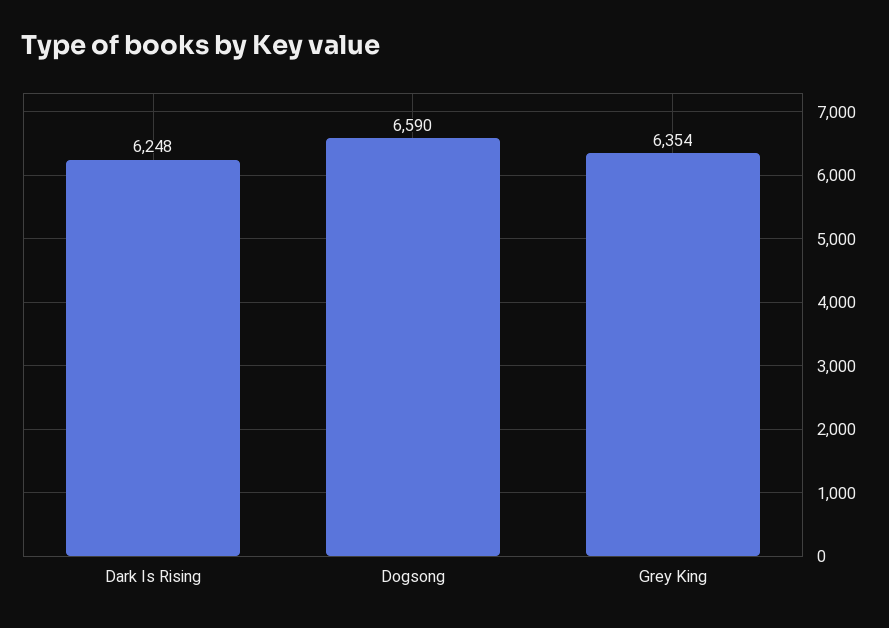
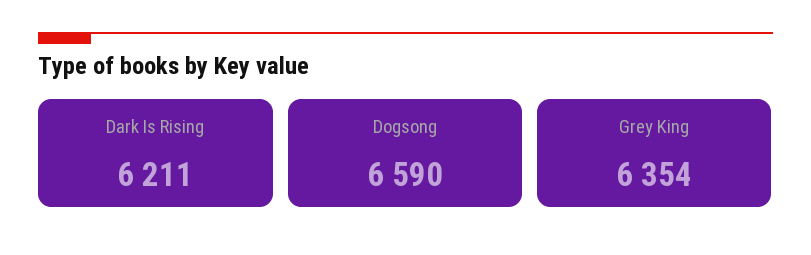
Dark Is Rising: 6248 -> 6211

